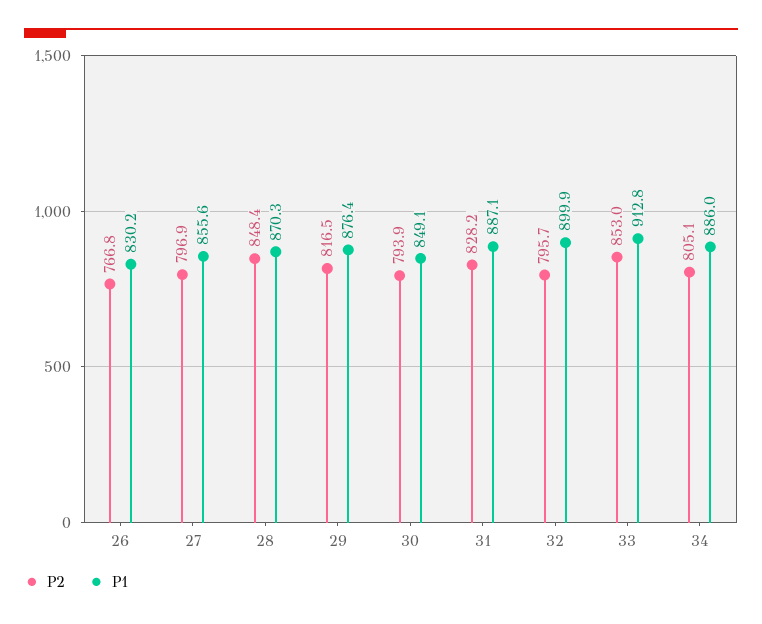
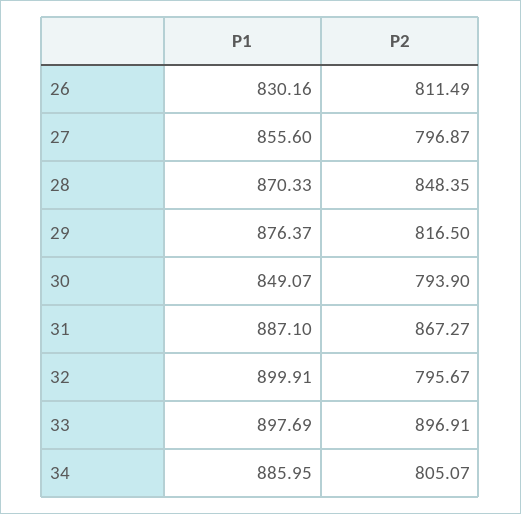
P2, 26: 766.8 -> 811.49
P2, 31: 828.2 -> 867.27
P2, 33: 853 -> 896.91
P1, 33: 912.8 -> 897.69

